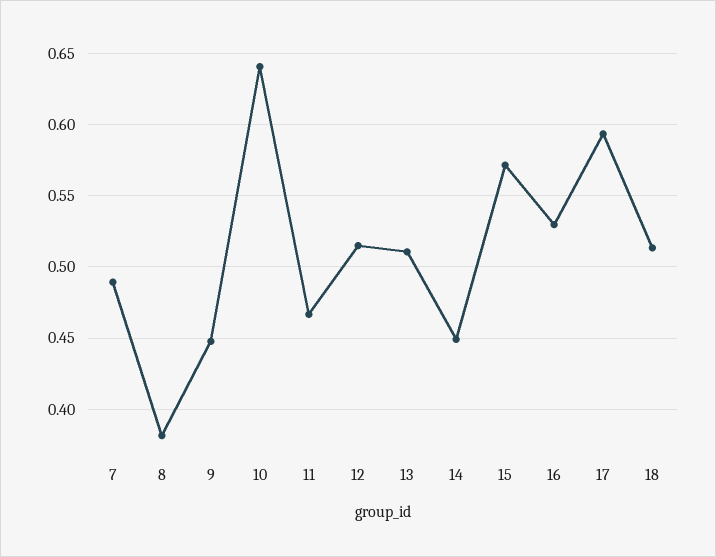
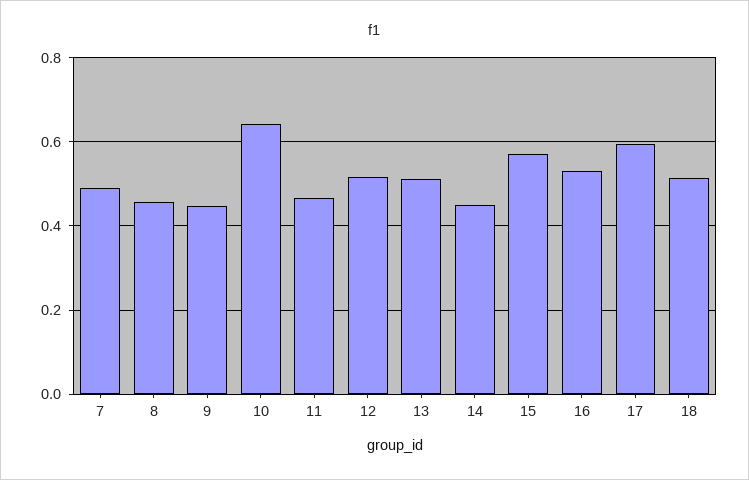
8: 0.38 -> 0.46

